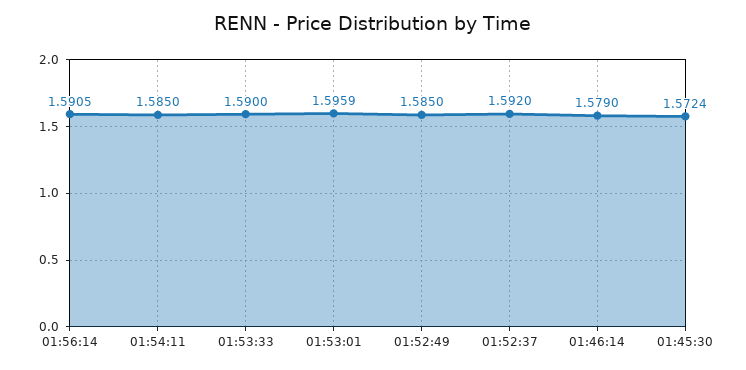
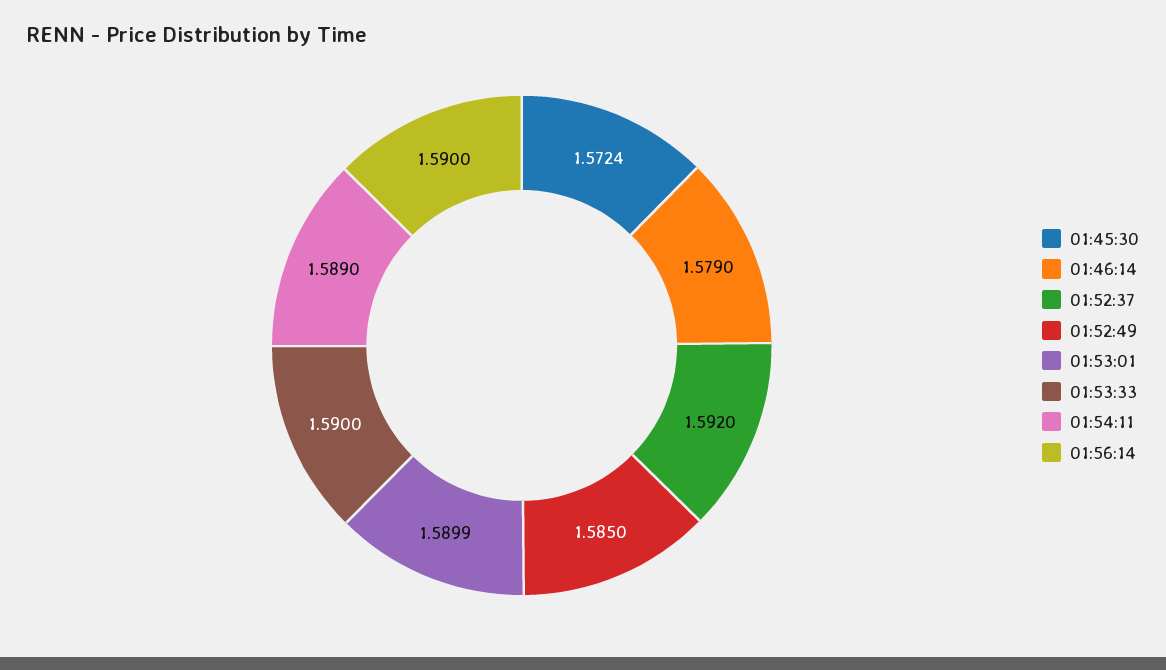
01:56:14: 1.5905 -> 1.59
01:54:11: 1.585 -> 1.589
01:53:01: 1.5959 -> 1.5899

